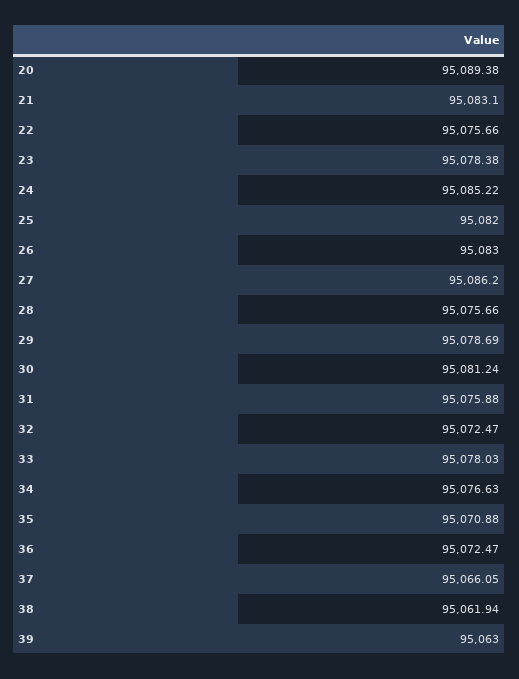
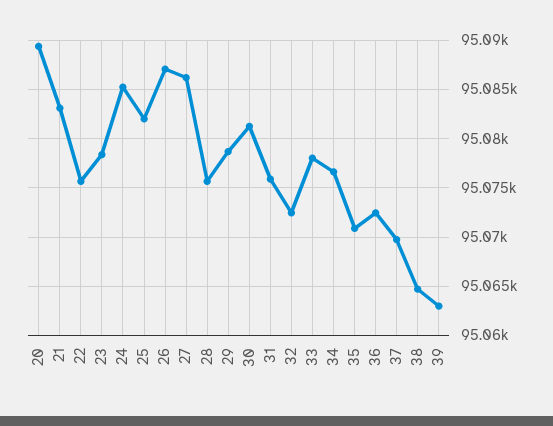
26: 95083 -> 95087
37: 95066.05 -> 95070
38: 95061.94 -> 95065

